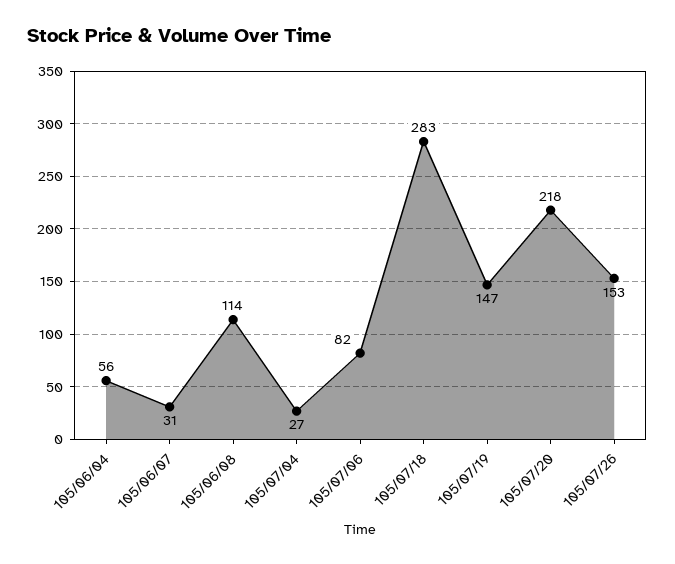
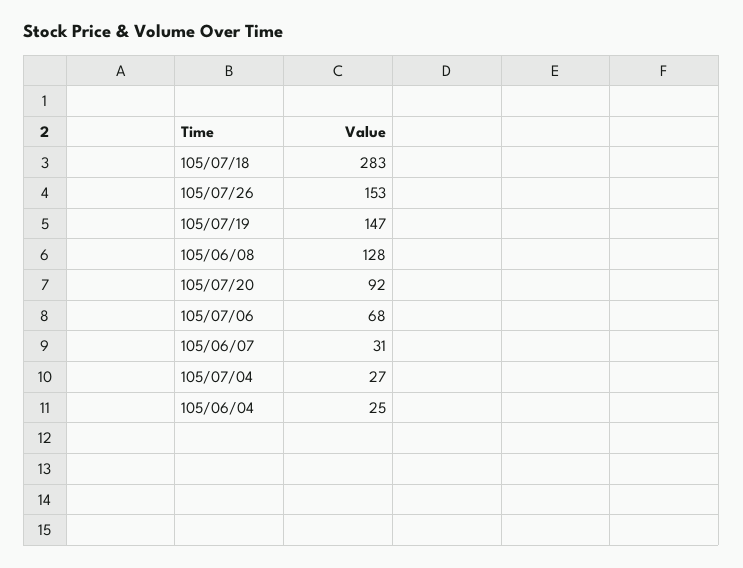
105/06/04: 56 -> 25
105/06/08: 114 -> 128
105/07/06: 82 -> 68
105/07/20: 218 -> 92

